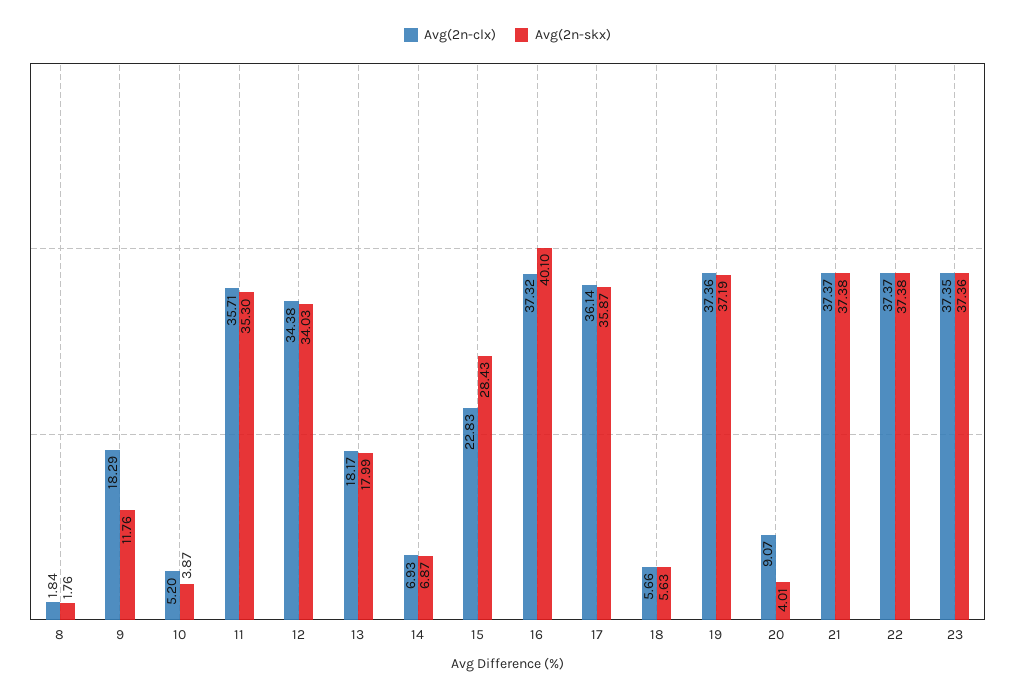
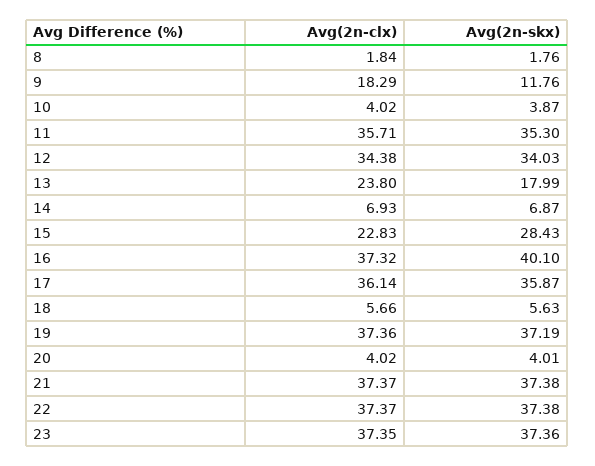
Avg(2n-clx), 10: 5.2 -> 4.02
Avg(2n-clx), 13: 18.17 -> 23.8
Avg(2n-clx), 20: 9.07 -> 4.02

